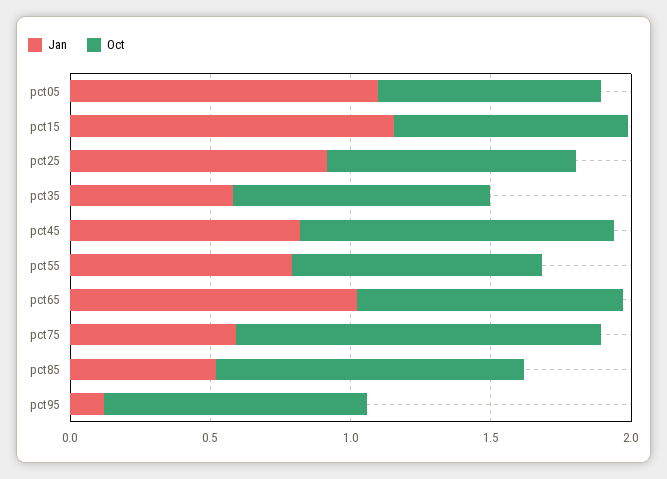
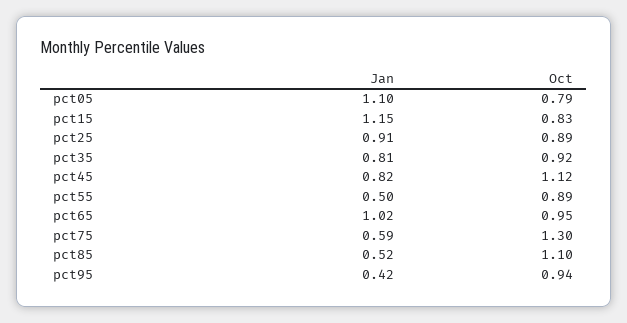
Jan, pct35: 0.6 -> 0.81
Jan, pct55: 0.8 -> 0.5
Jan, pct95: 0.1 -> 0.42

